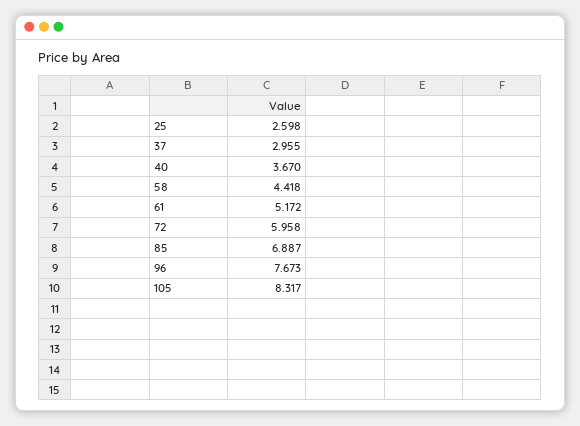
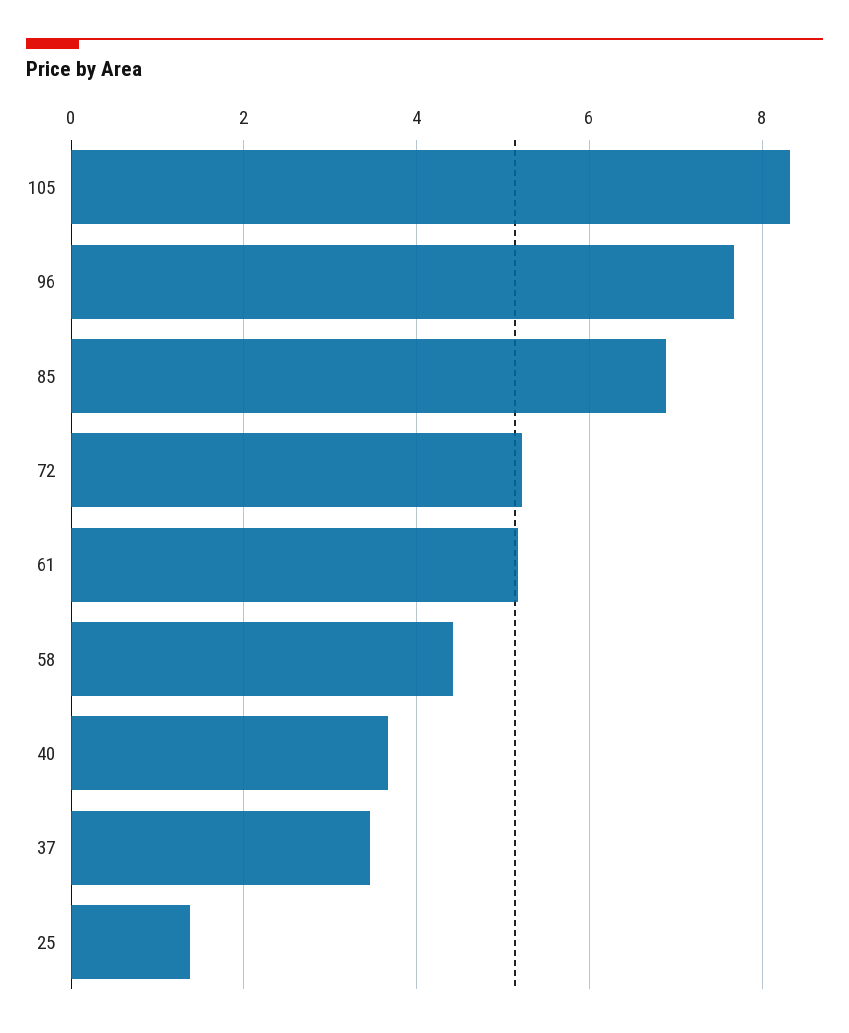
25: 2.598 -> 1.4
37: 2.955 -> 3.4
72: 5.958 -> 5.2

